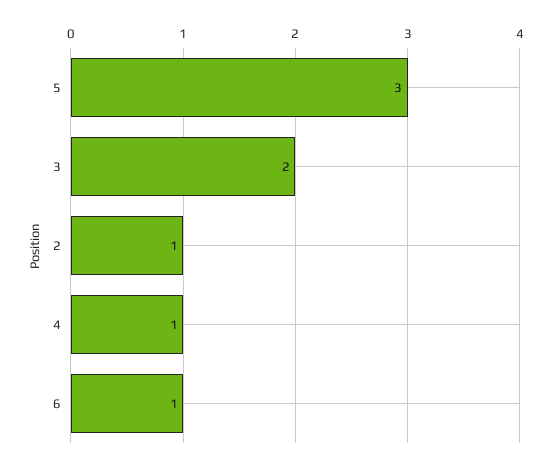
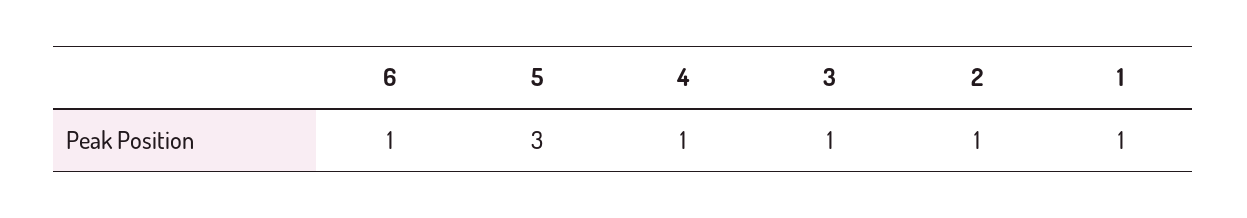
3: 2 -> 1
1: none -> 1

